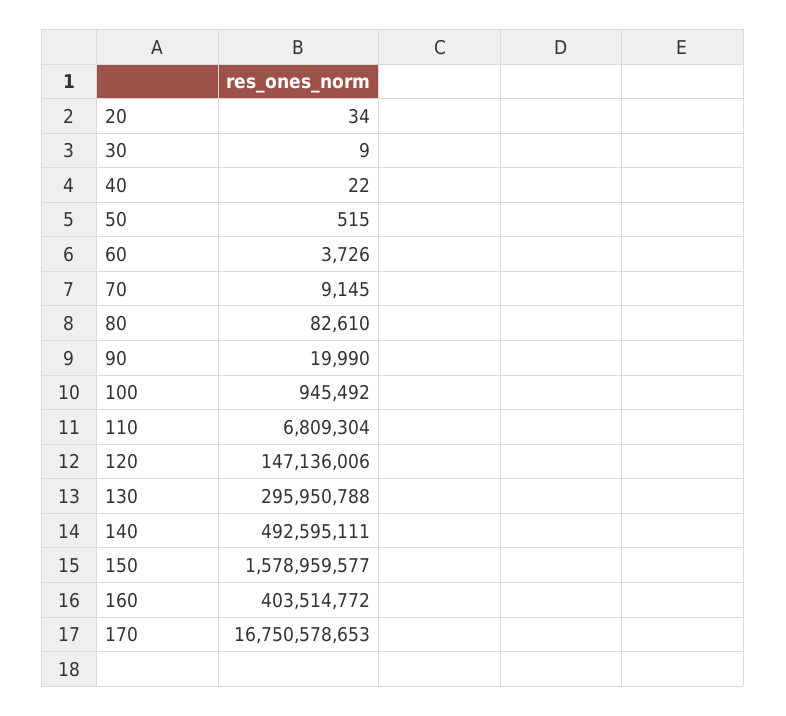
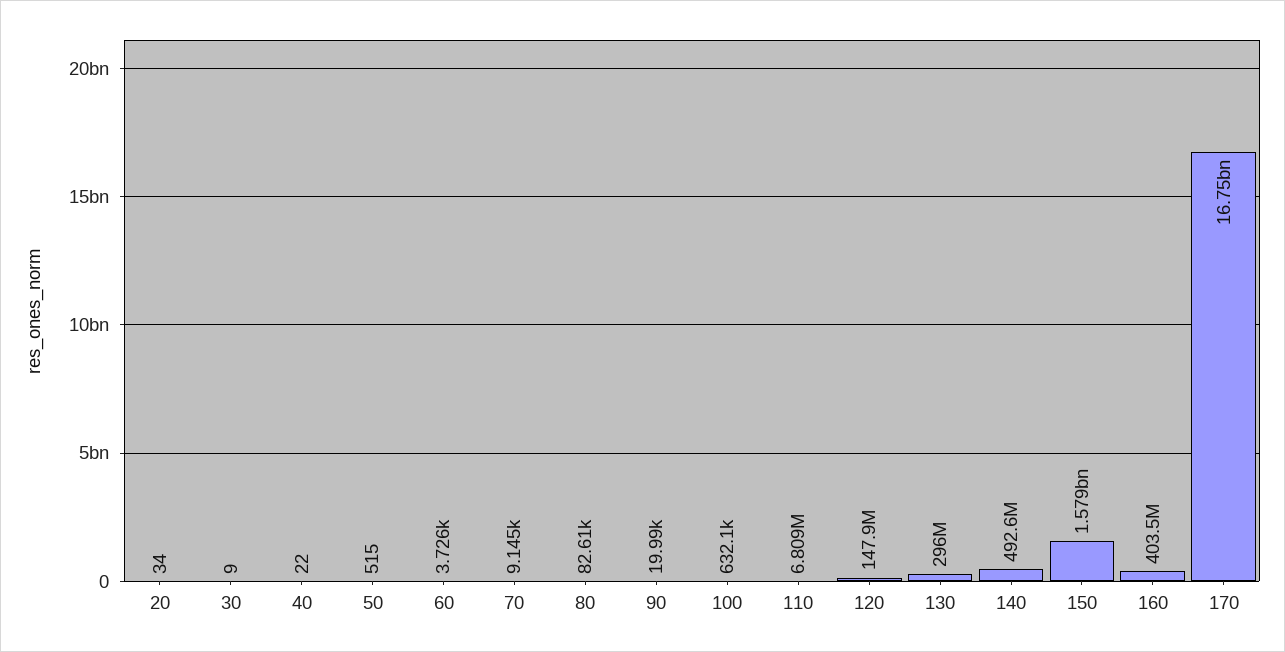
100: 945492 -> 632100
120: 147136006 -> 147900000

